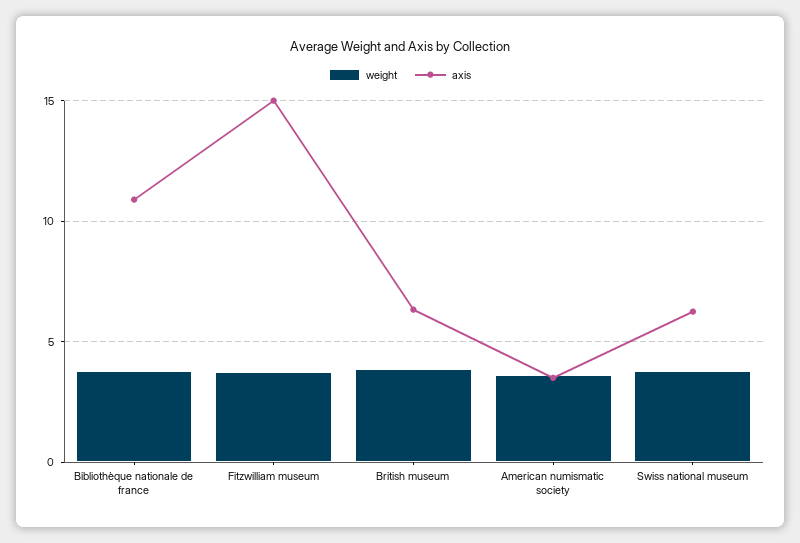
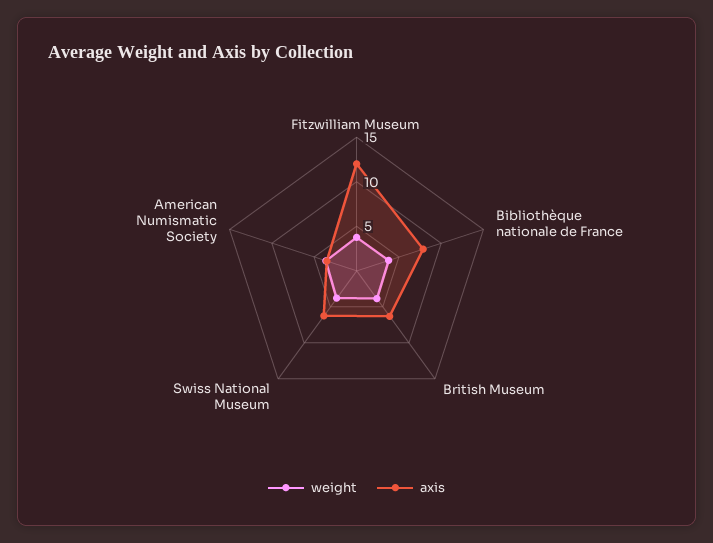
axis, Bibliothèque nationale de france: 11 -> 8
axis, Fitzwilliam museum: 15 -> 12

